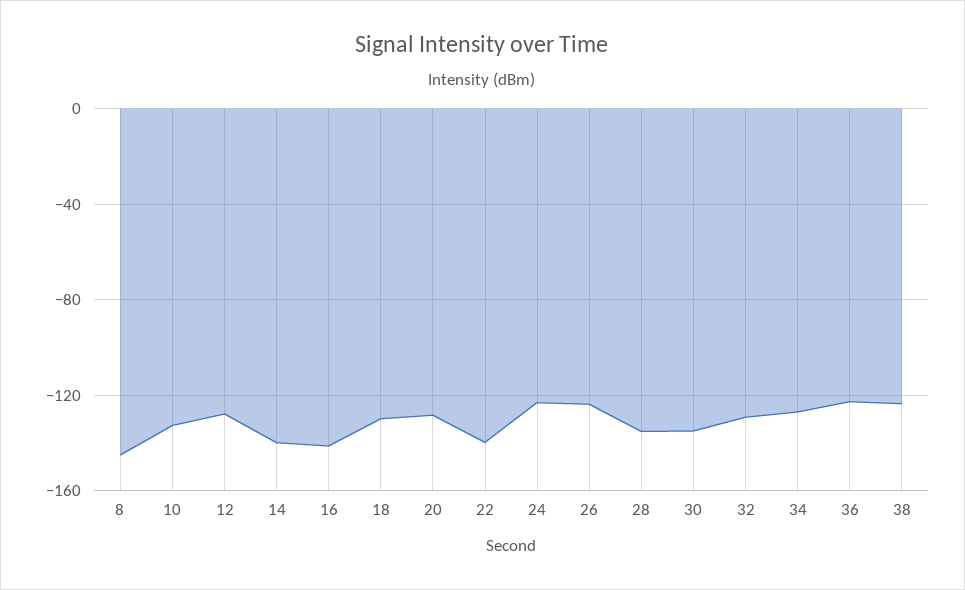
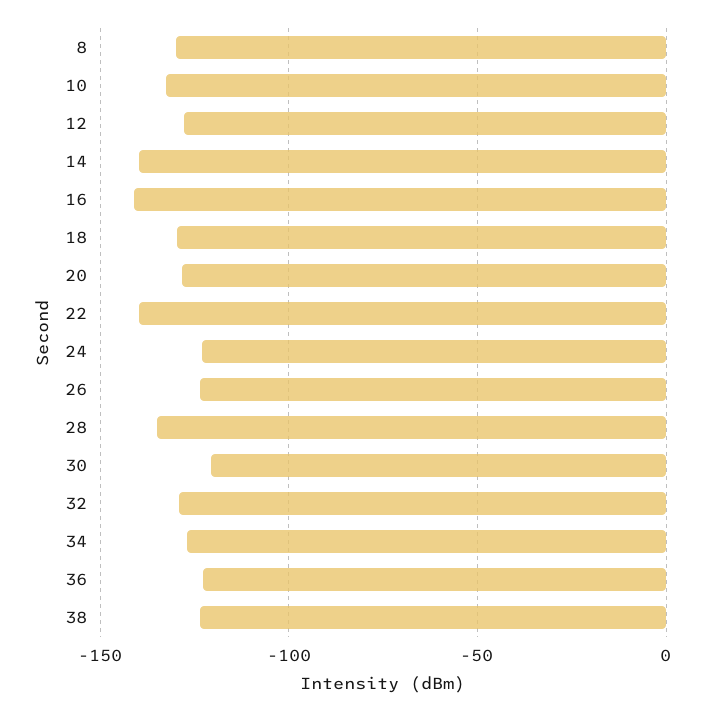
8: -145 -> -130
30: -135 -> -120

